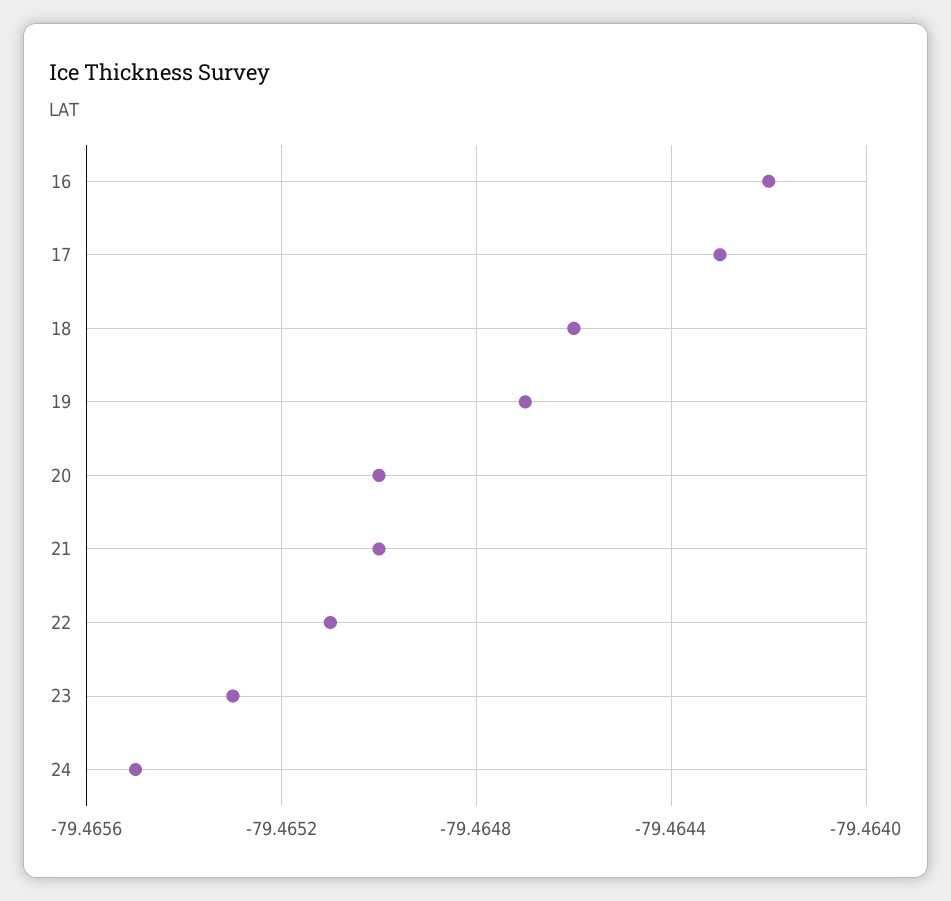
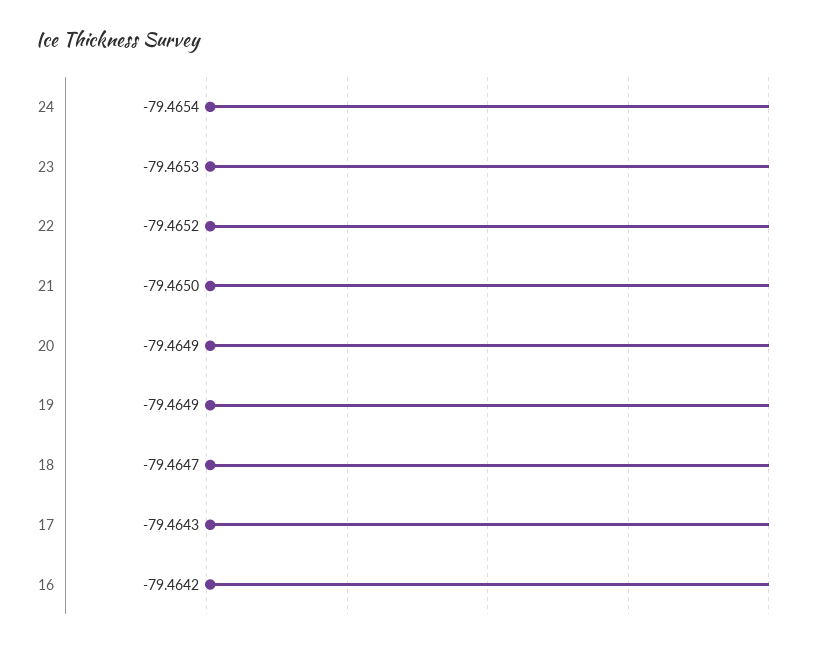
18: -79.4646 -> -79.4647
19: -79.4647 -> -79.4649
20: -79.465 -> -79.4649
22: -79.4651 -> -79.4652
24: -79.4655 -> -79.4654

